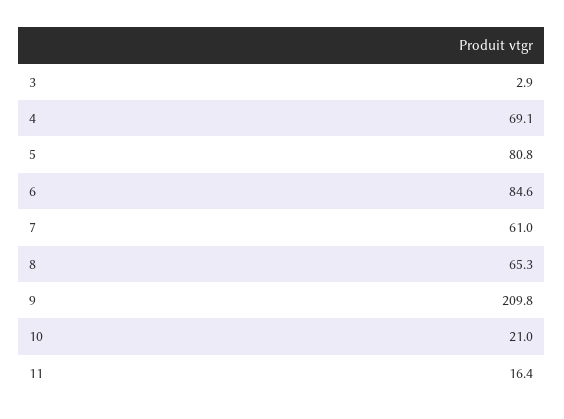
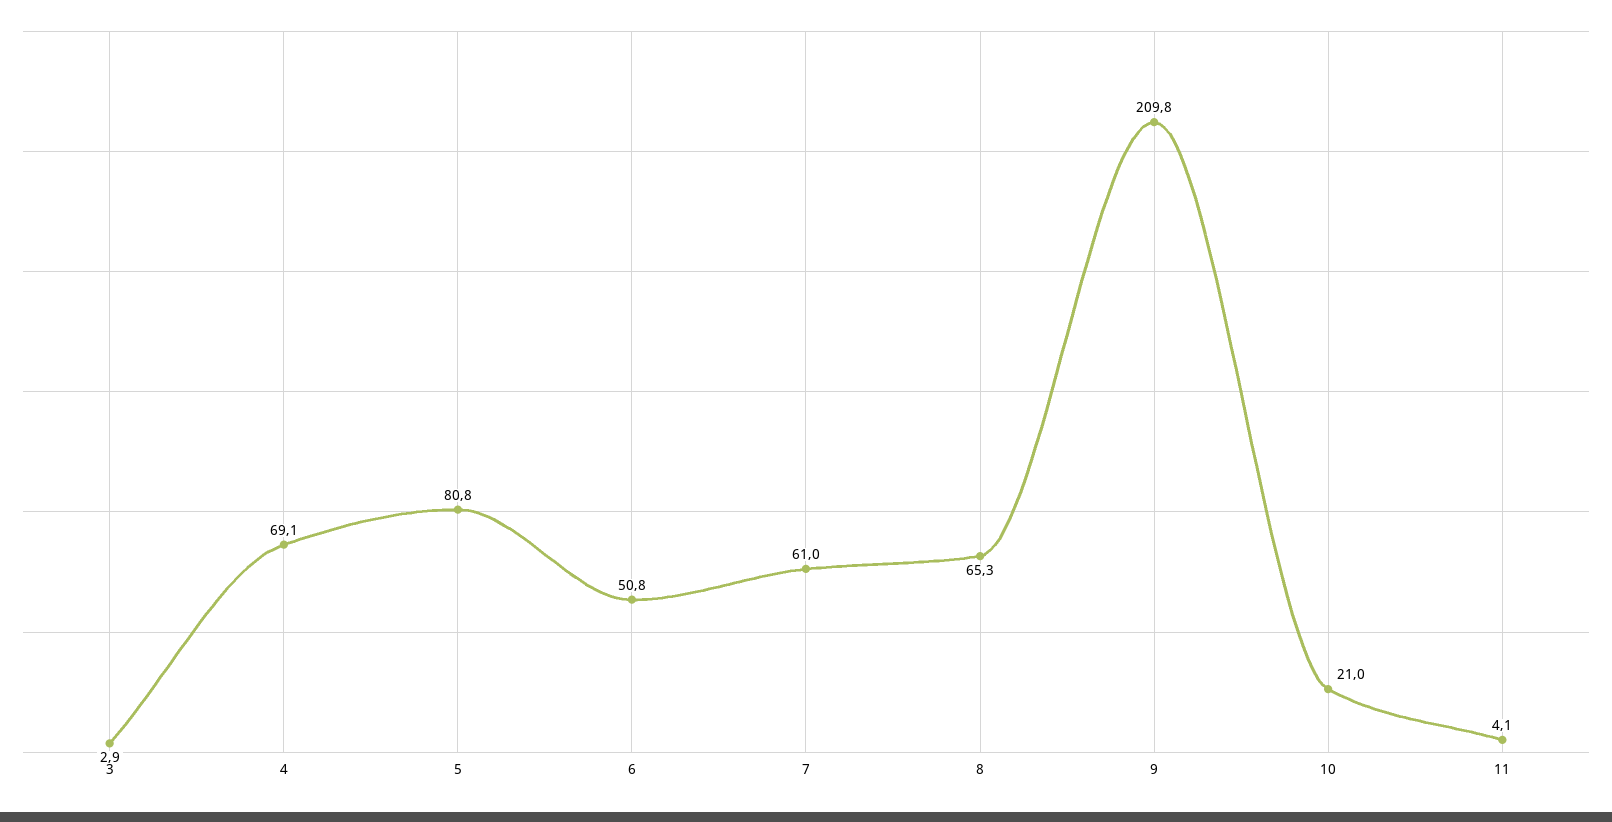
6: 84.6 -> 50.8
11: 16.4 -> 4.1

